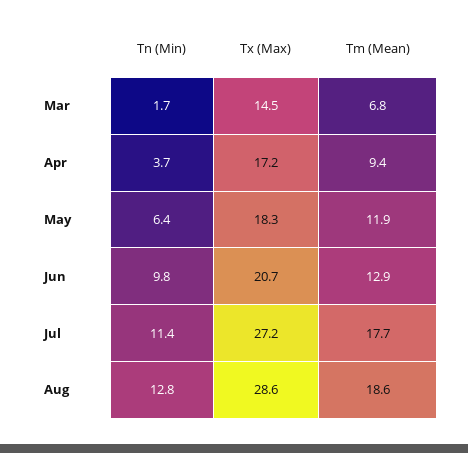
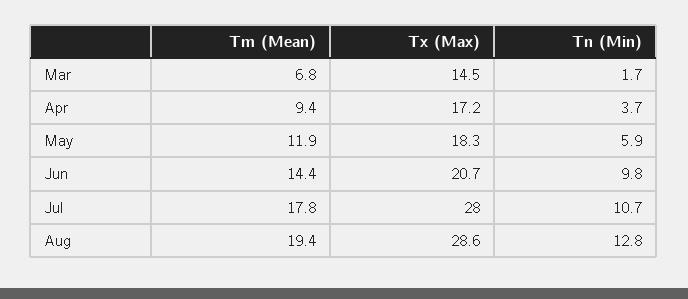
Tn (Min), May: 6.4 -> 5.9
Tm (Mean), Jun: 12.9 -> 14.4
Tn (Min), Jul: 11.4 -> 10.7
Tx (Max), Jul: 27.2 -> 28
Tm (Mean), Jul: 17.7 -> 17.8
Tm (Mean), Aug: 18.6 -> 19.4

